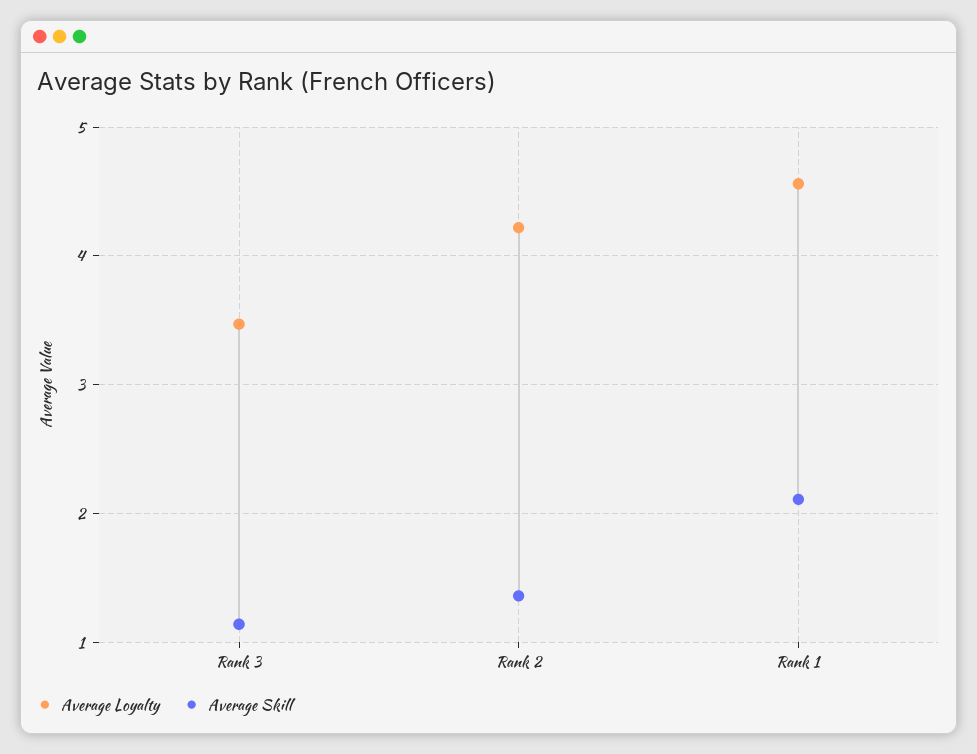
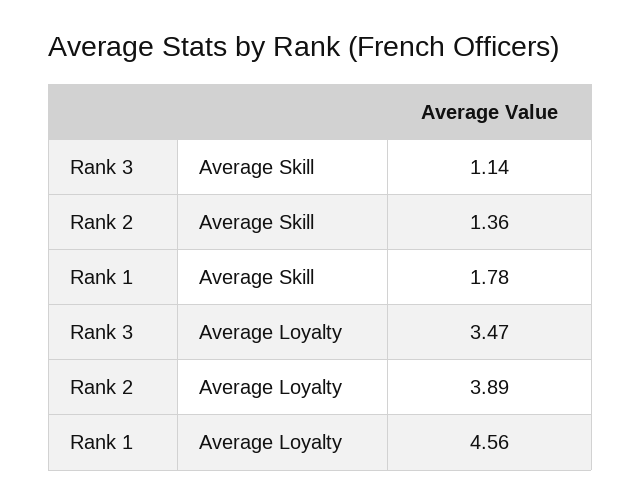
Average Loyalty, Rank 2: 4.2 -> 3.89
Average Skill, Rank 1: 2.1 -> 1.78

